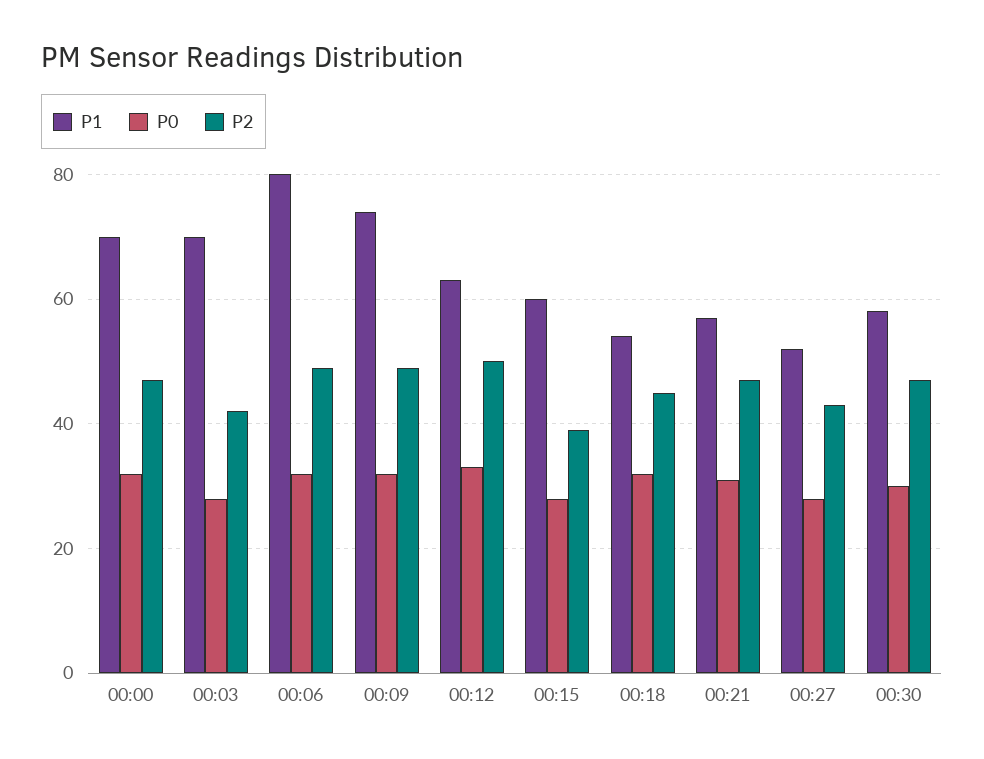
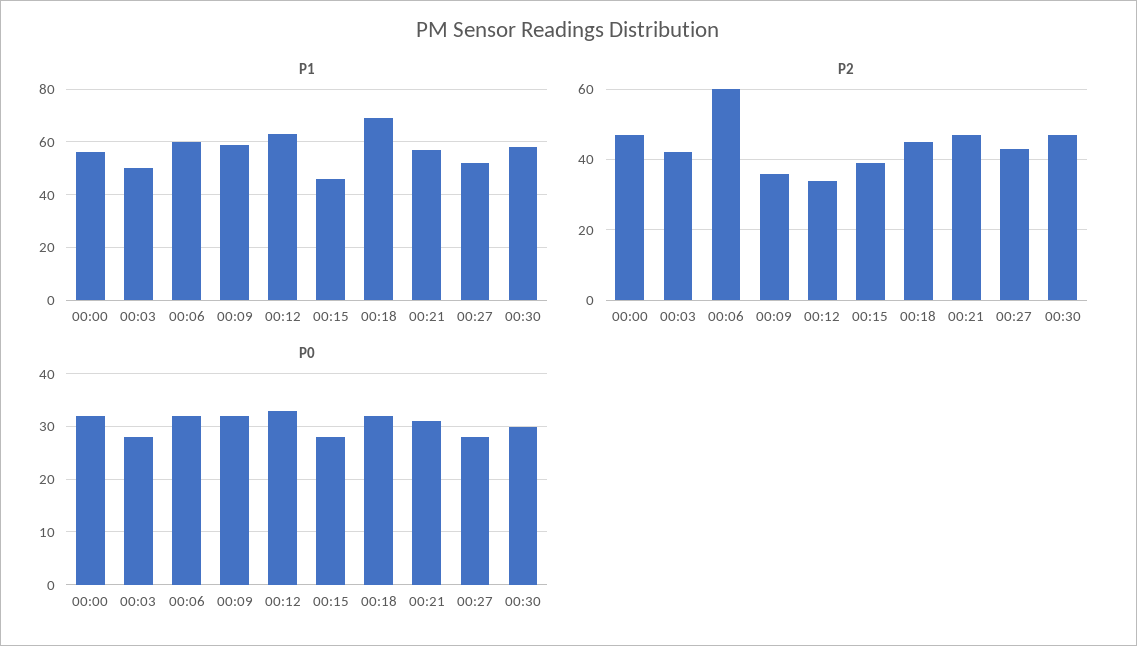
P1, 00:00: 70 -> 55
P1, 00:03: 70 -> 50
P1, 00:06: 80 -> 60
P2, 00:06: 50 -> 60
P1, 00:09: 75 -> 60
P2, 00:09: 50 -> 35
P2, 00:12: 50 -> 35
P1, 00:15: 60 -> 45
P1, 00:18: 55 -> 70

